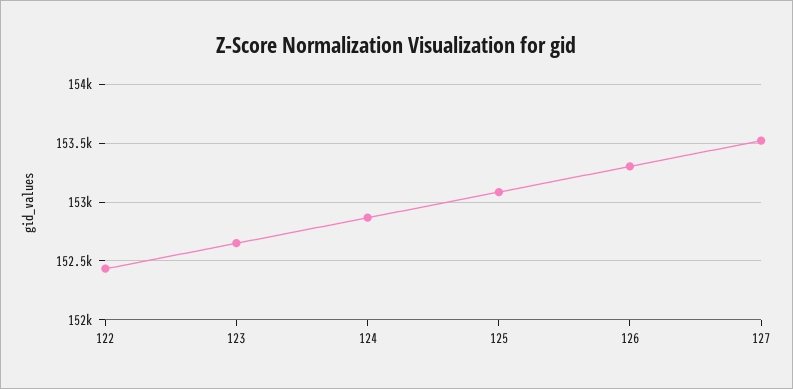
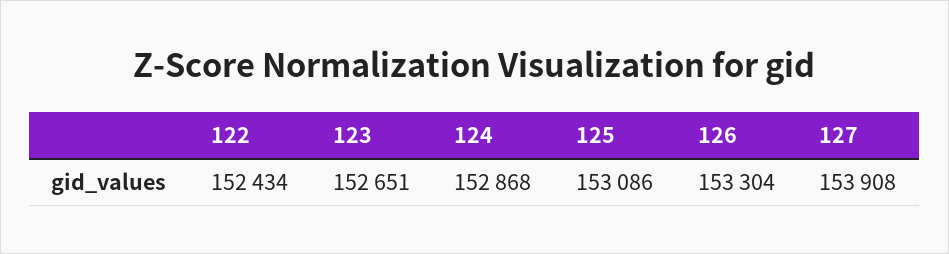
127: 153500 -> 153908

